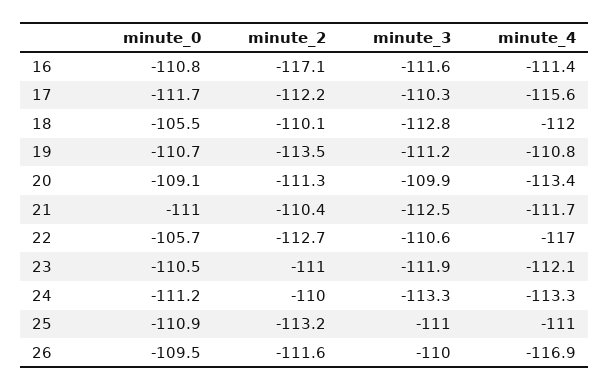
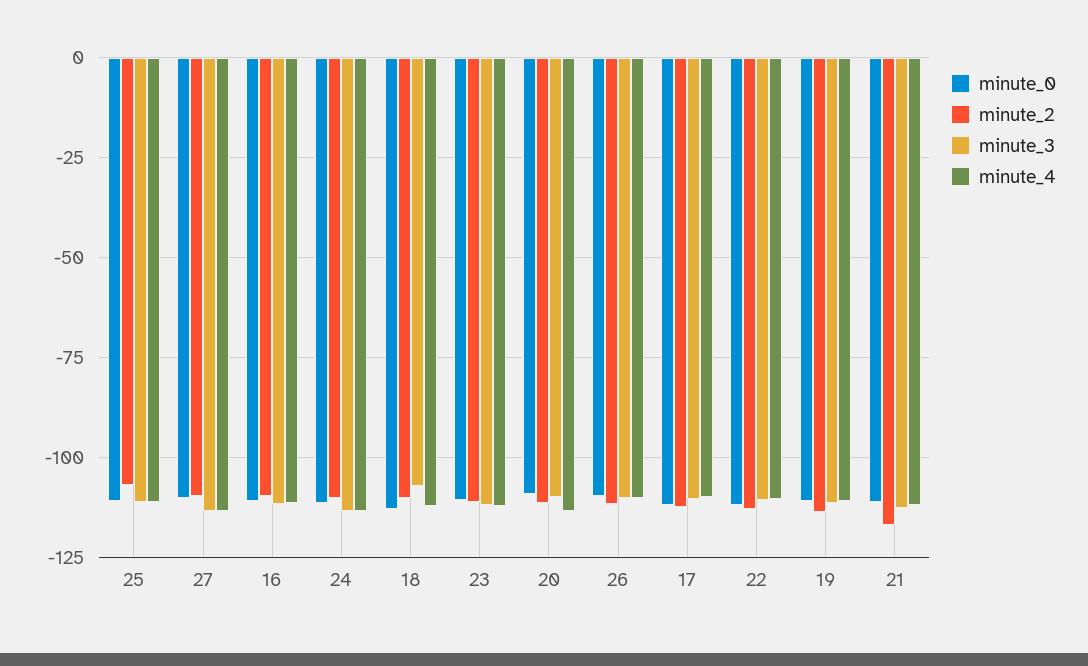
minute_2, 16: -117.1 -> -110
minute_4, 17: -115.6 -> -110
minute_0, 18: -105.5 -> -112.5
minute_3, 18: -112.8 -> -107.5
minute_2, 21: -110.4 -> -117.5
minute_0, 22: -105.7 -> -112.5
minute_4, 22: -117 -> -110
minute_2, 25: -113.2 -> -107.5
minute_4, 26: -116.9 -> -110
minute_0, 27: none -> -110
minute_2, 27: none -> -110
minute_3, 27: none -> -112.5
minute_4, 27: none -> -112.5

